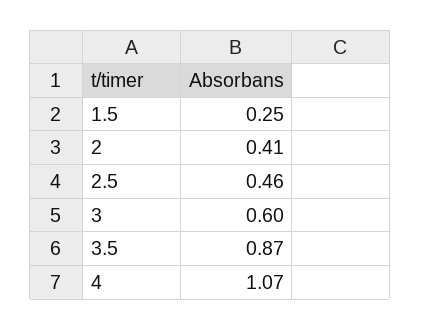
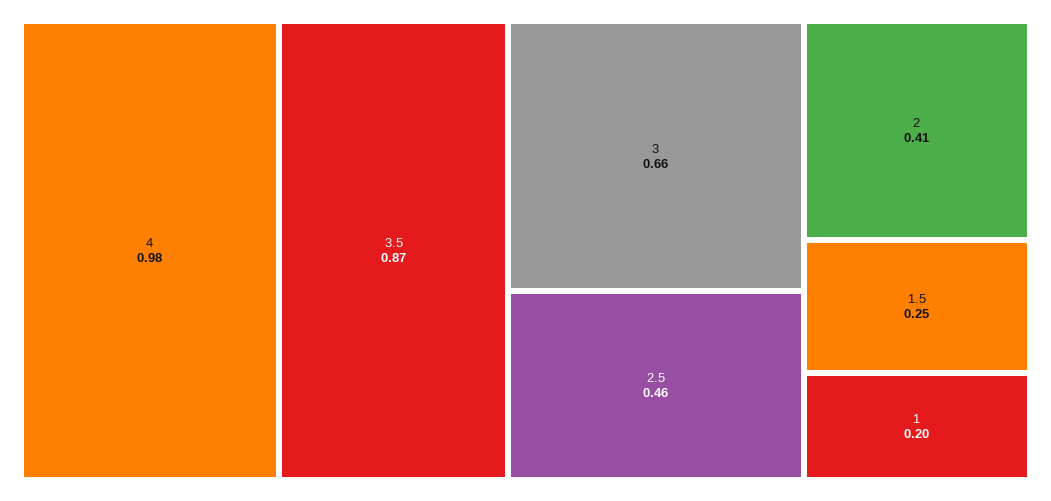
3: 0.6 -> 0.66
4: 1.07 -> 0.98
1: none -> 0.2

